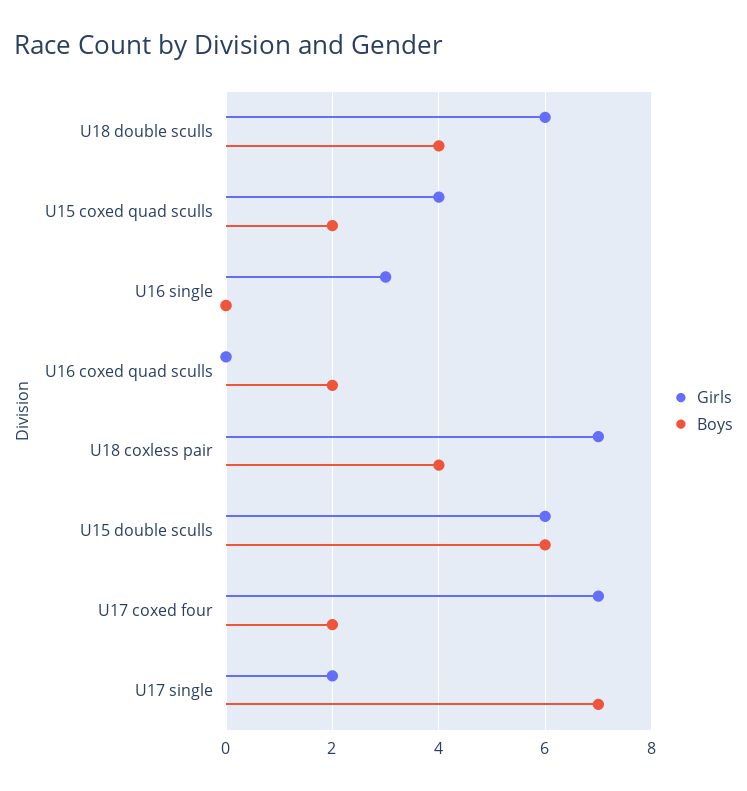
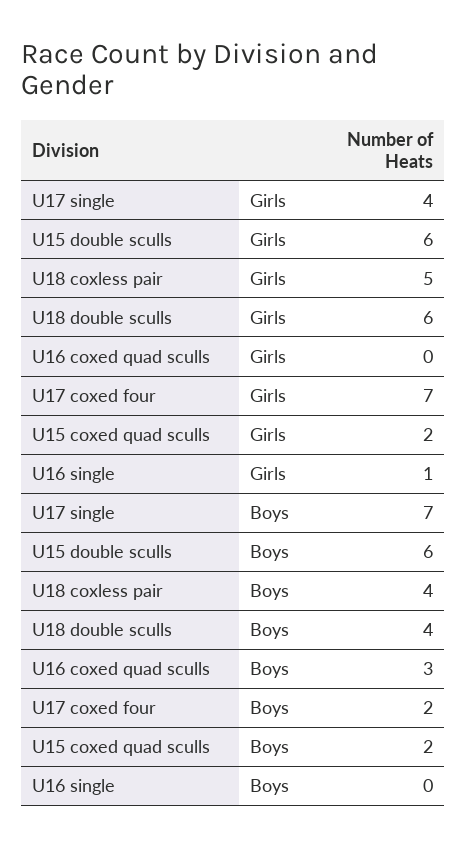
Girls, U15 coxed quad sculls: 4 -> 2
Girls, U16 single: 3 -> 1
Boys, U16 coxed quad sculls: 2 -> 3
Girls, U18 coxless pair: 7 -> 5
Girls, U17 single: 2 -> 4

